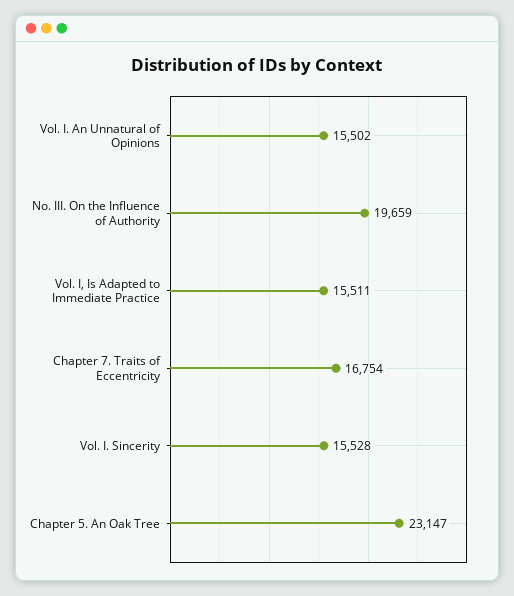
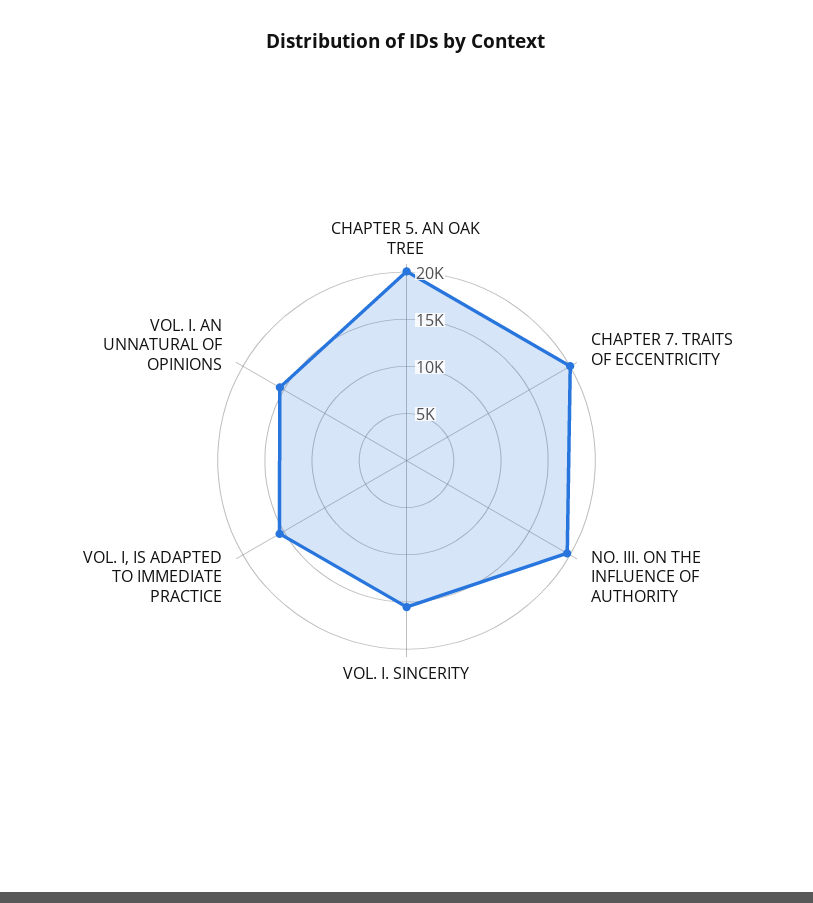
Chapter 7. Traits of Eccentricity: 16754 -> 20000
Chapter 5. An Oak Tree: 23147 -> 20000

